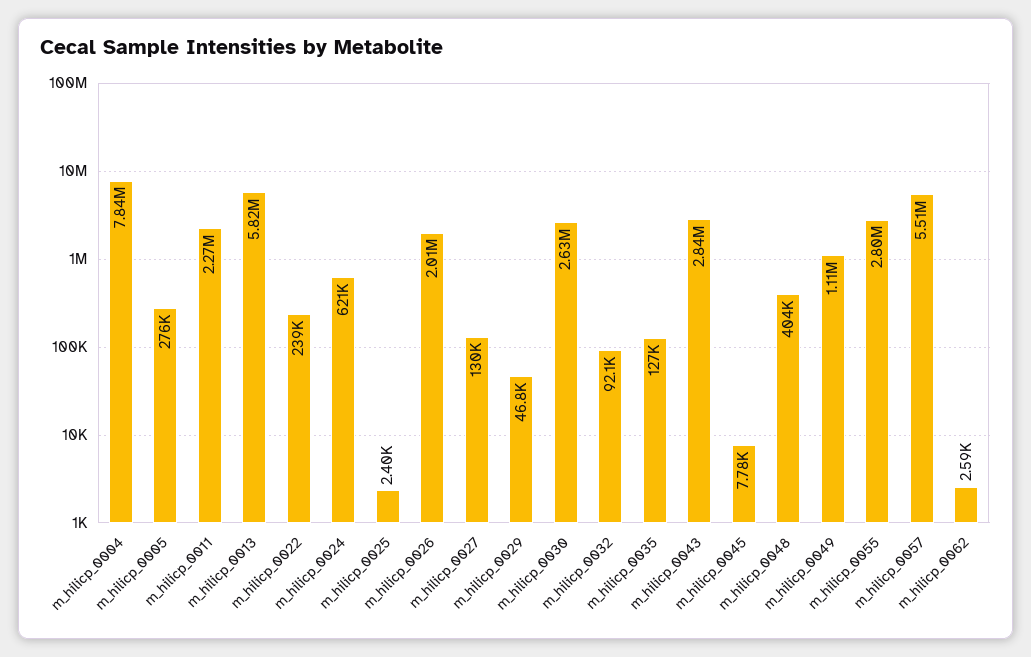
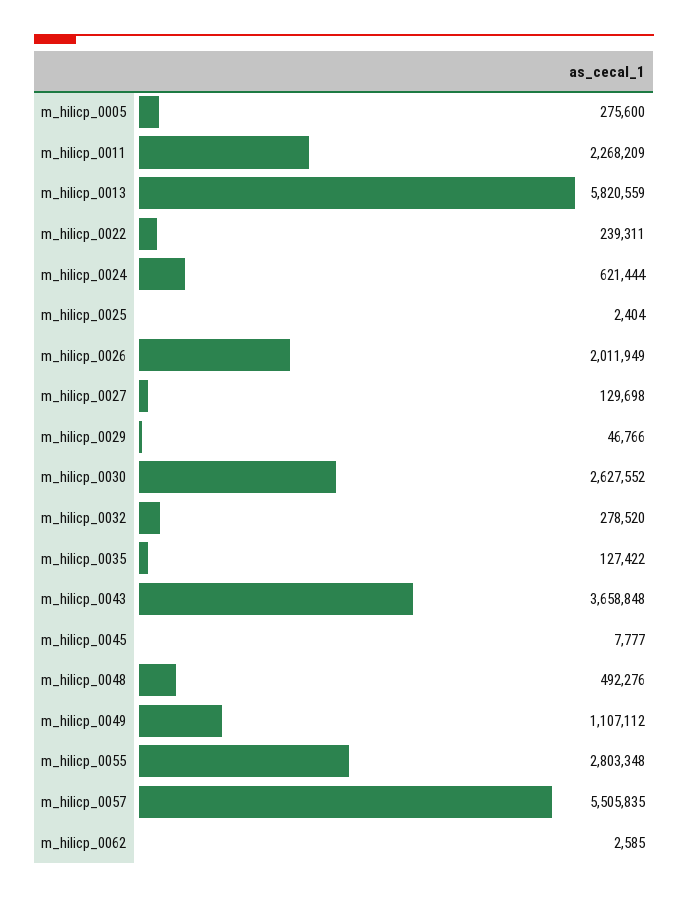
m_hilicp_0004: 7840000 -> none
m_hilicp_0032: 92100 -> 278520
m_hilicp_0043: 2840000 -> 3658848
m_hilicp_0048: 404000 -> 492276

